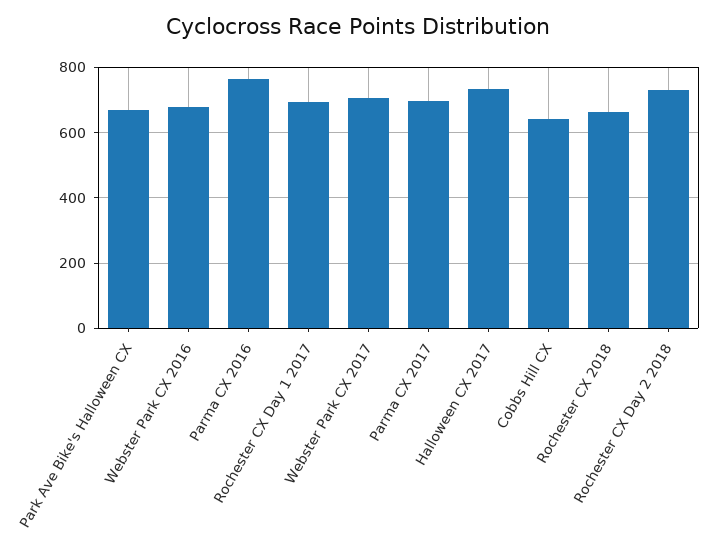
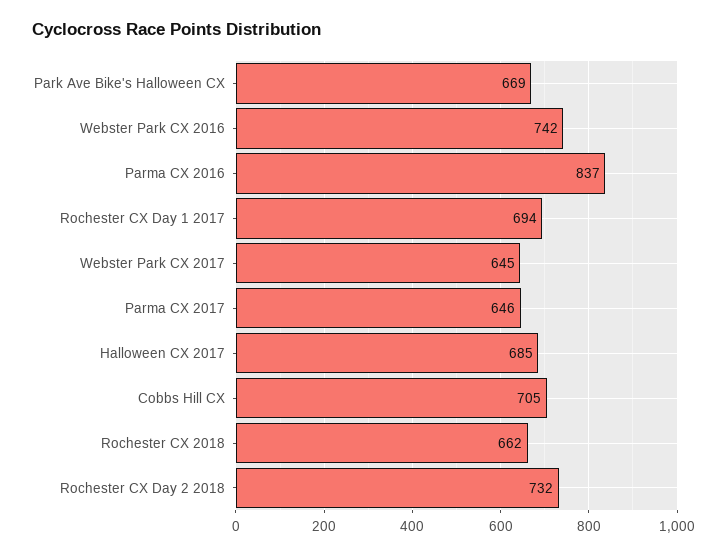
Webster Park CX 2016: 680 -> 742
Parma CX 2016: 760 -> 837
Webster Park CX 2017: 700 -> 645
Parma CX 2017: 700 -> 646
Halloween CX 2017: 740 -> 685
Cobbs Hill CX: 640 -> 705

